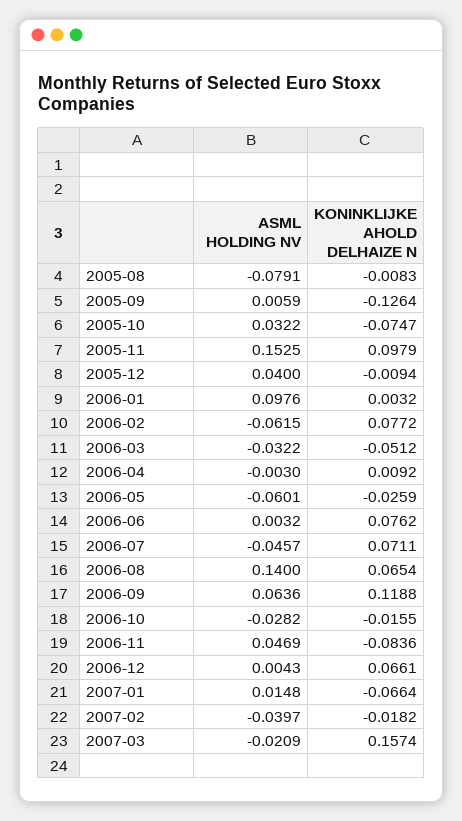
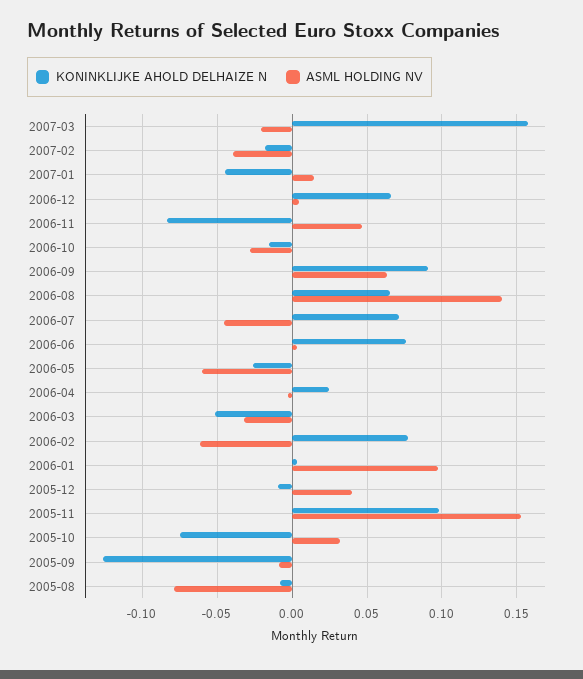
ASML HOLDING NV, 2005-09: 0.0059 -> -0.01
KONINKLIJKE AHOLD DELHAIZE N, 2006-04: 0.0092 -> 0.025
KONINKLIJKE AHOLD DELHAIZE N, 2006-09: 0.1188 -> 0.09
KONINKLIJKE AHOLD DELHAIZE N, 2007-01: -0.0664 -> -0.045

